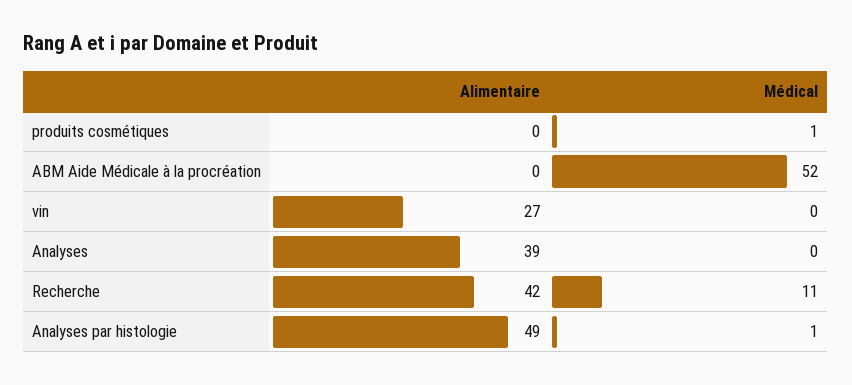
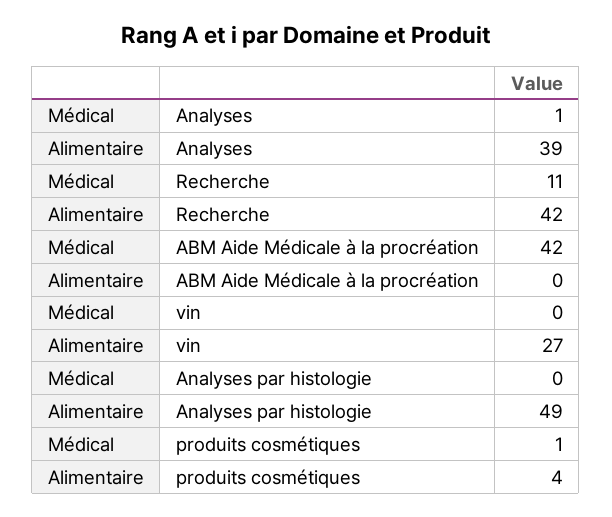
Alimentaire, produits cosmétiques: 0 -> 4
Médical, ABM Aide Médicale à la procréation: 52 -> 42
Médical, Analyses: 0 -> 1
Médical, Analyses par histologie: 1 -> 0

